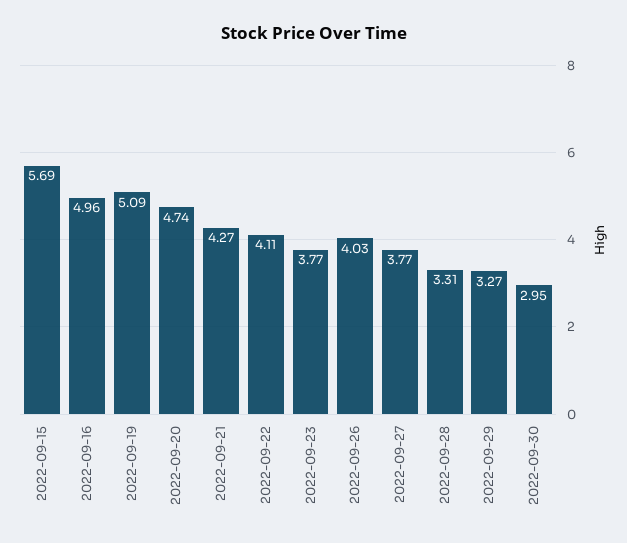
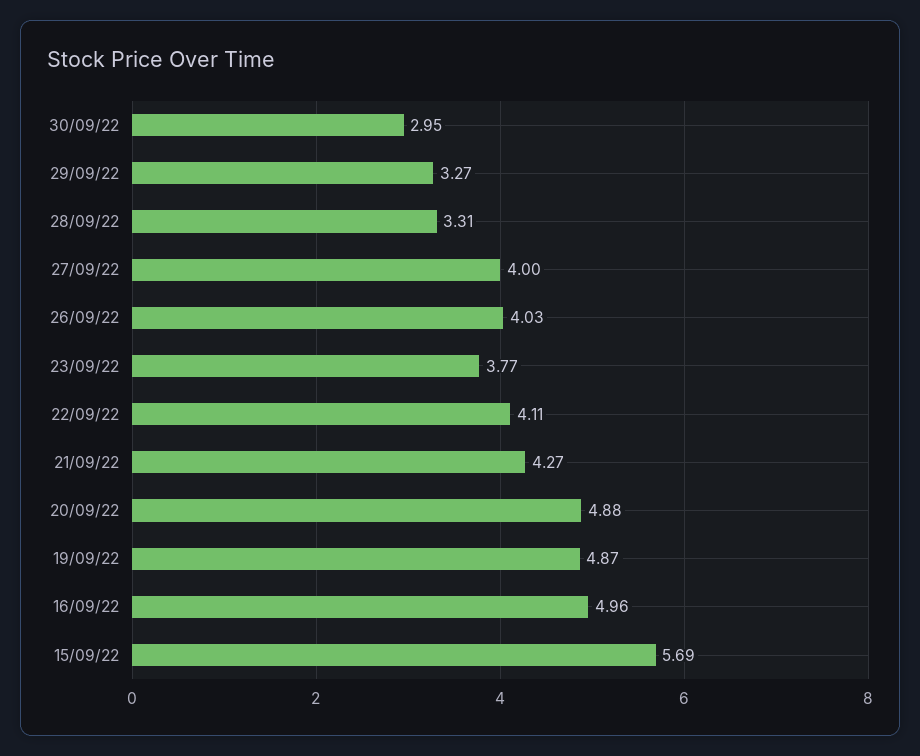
2022-09-19: 5.09 -> 4.87
2022-09-20: 4.74 -> 4.88
2022-09-27: 3.77 -> 4

